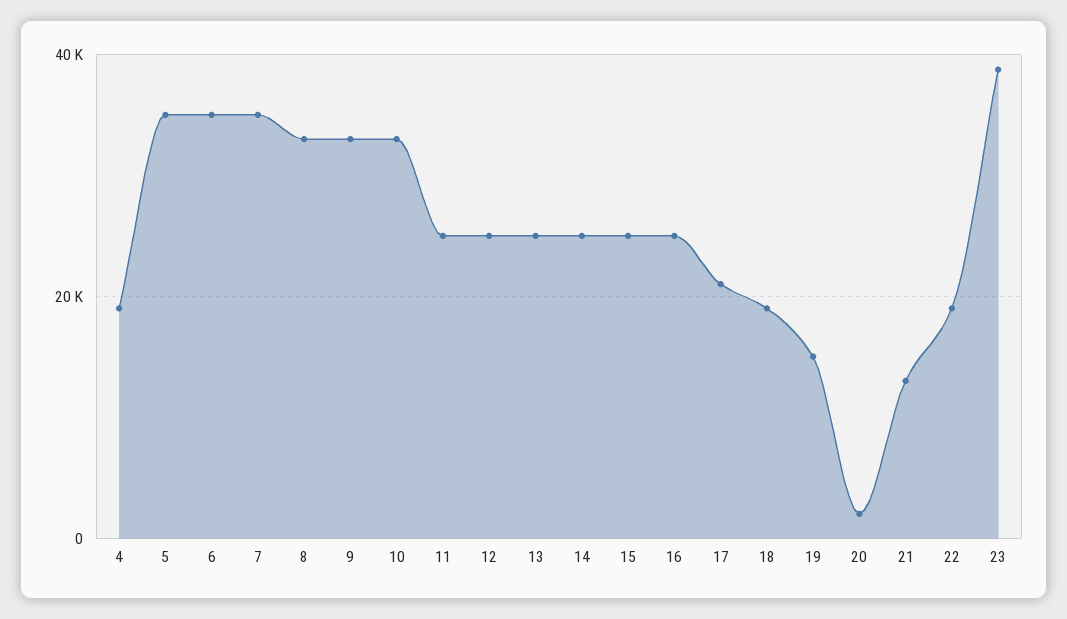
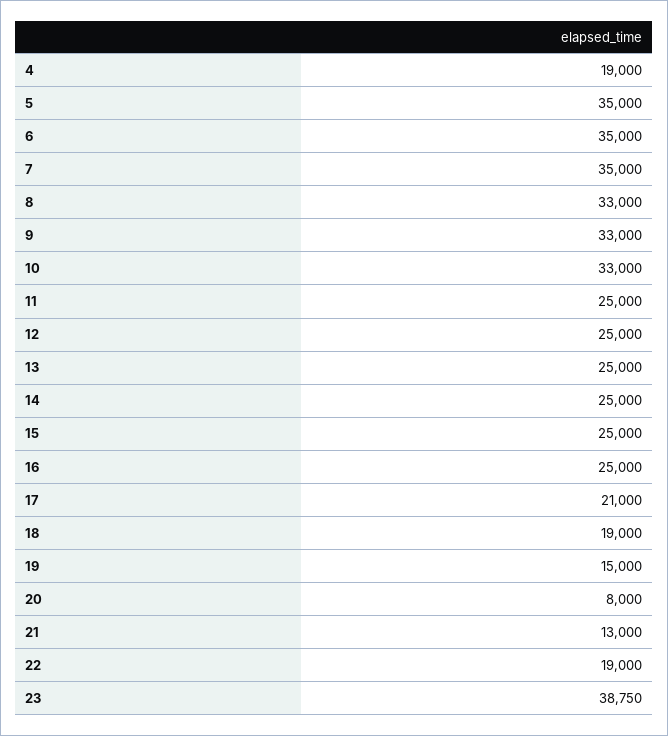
20: 2000 -> 8000

